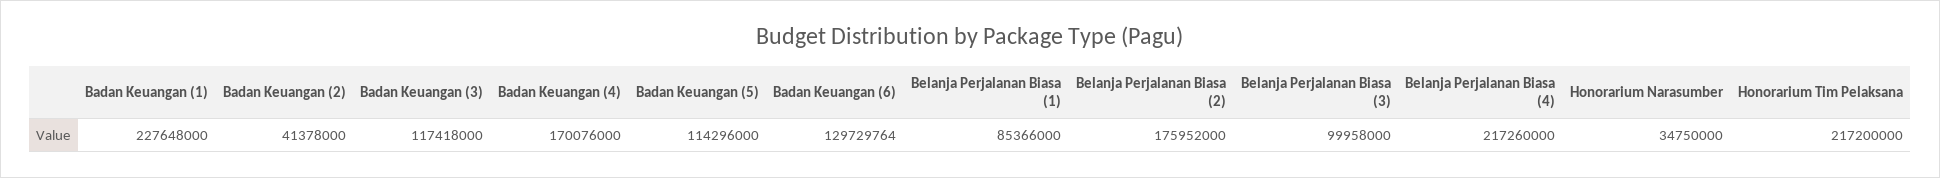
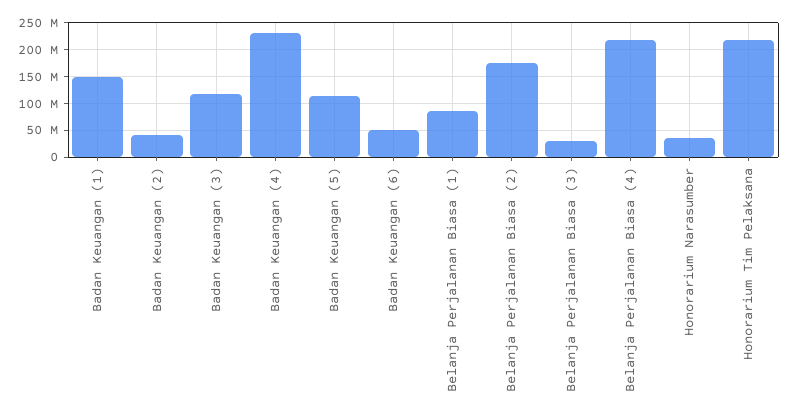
Badan Keuangan (1): 227648000 -> 150000000
Badan Keuangan (4): 170076000 -> 225000000
Badan Keuangan (6): 129729764 -> 50000000
Belanja Perjalanan Biasa (3): 99958000 -> 25000000

